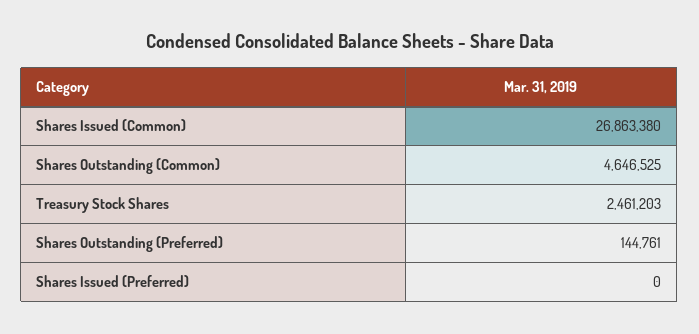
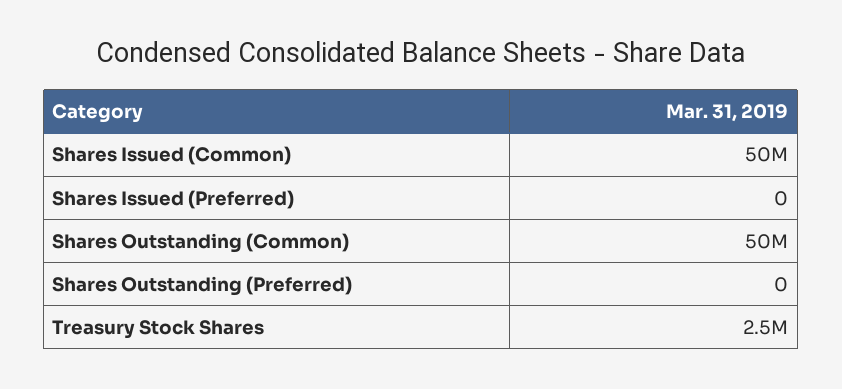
Shares Issued (Common): 26863380 -> 50000000
Shares Outstanding (Common): 4646525 -> 50000000
Shares Outstanding (Preferred): 144761 -> 0

